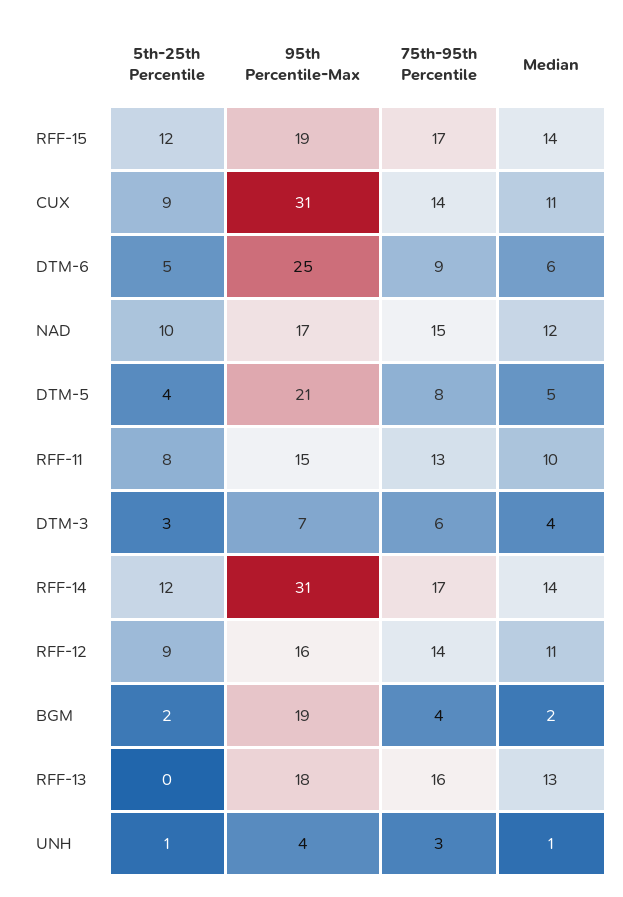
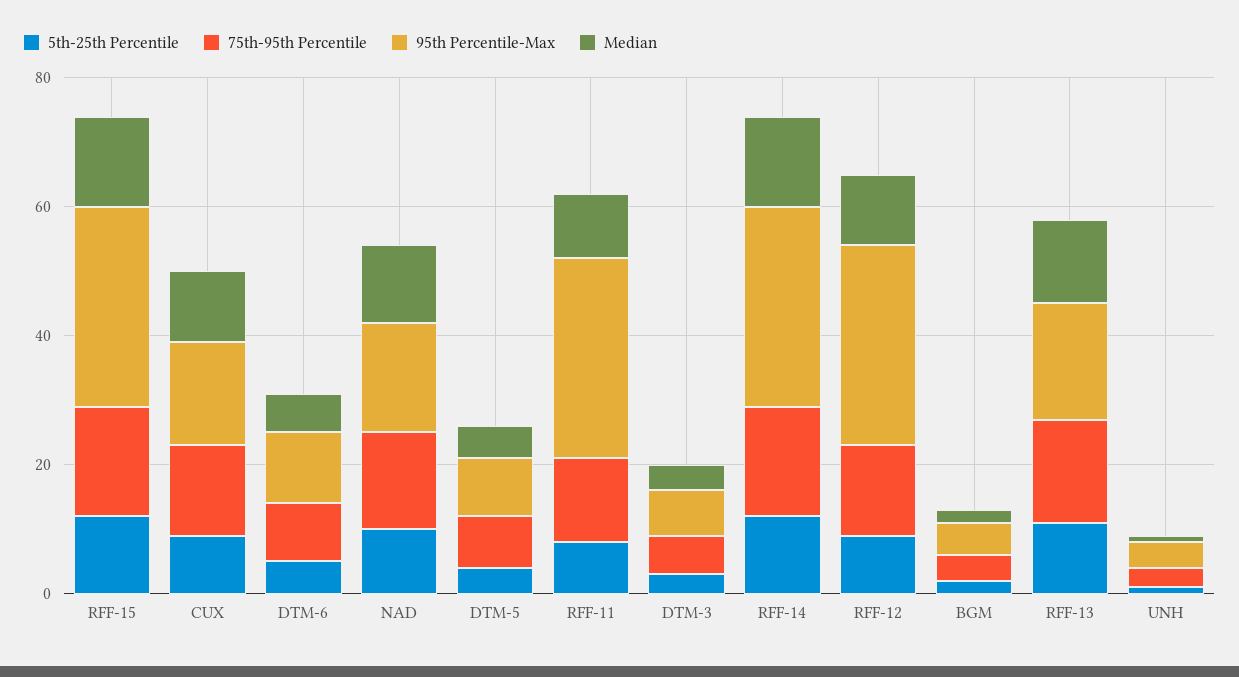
95th Percentile-Max, RFF-15: 19 -> 30
95th Percentile-Max, CUX: 31 -> 15
95th Percentile-Max, DTM-6: 25 -> 10
95th Percentile-Max, DTM-5: 21 -> 10
95th Percentile-Max, RFF-11: 15 -> 30
95th Percentile-Max, RFF-12: 16 -> 30
95th Percentile-Max, BGM: 19 -> 5
5th-25th Percentile, RFF-13: 0 -> 10

